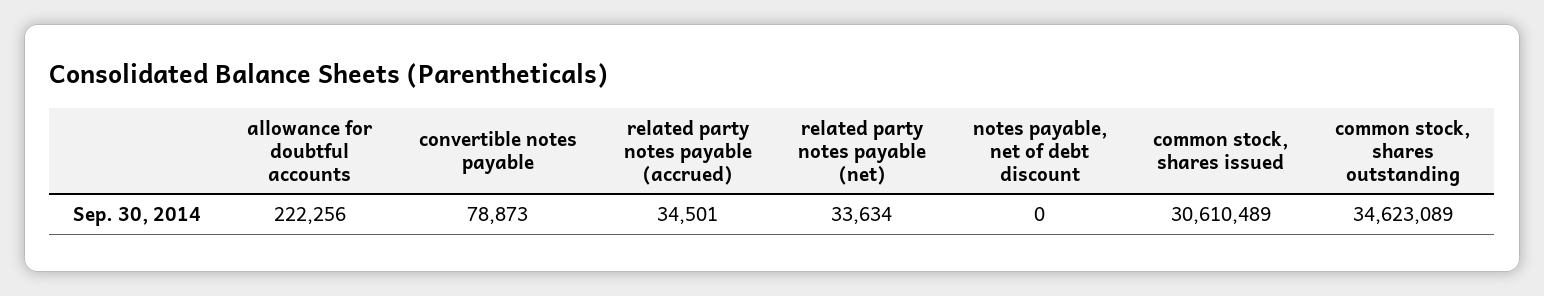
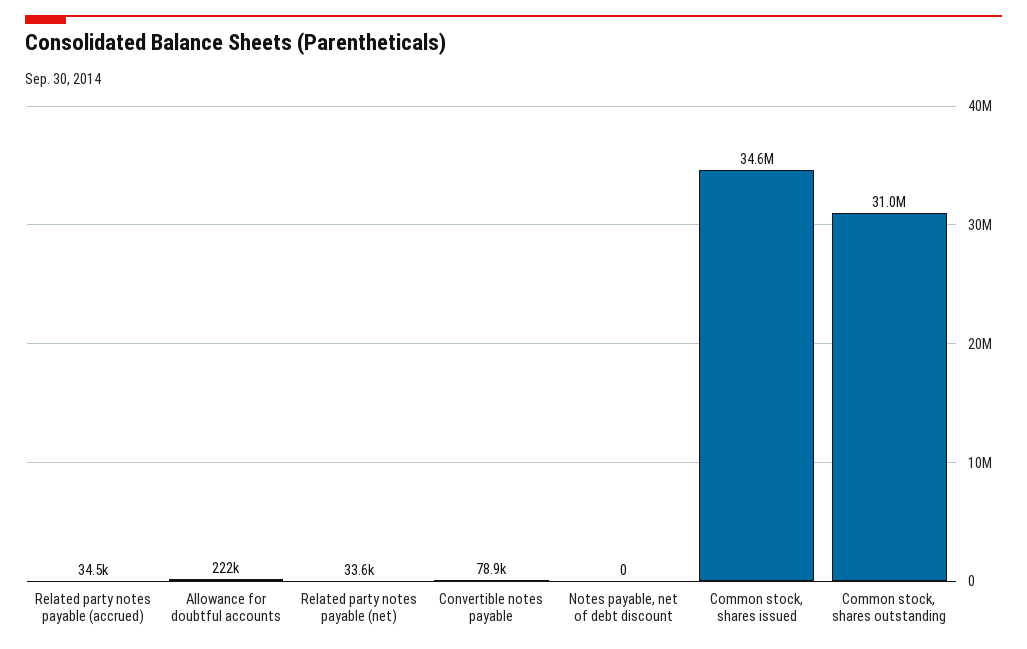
common stock, shares issued: 30610489 -> 34600000
common stock, shares outstanding: 34623089 -> 31000000

